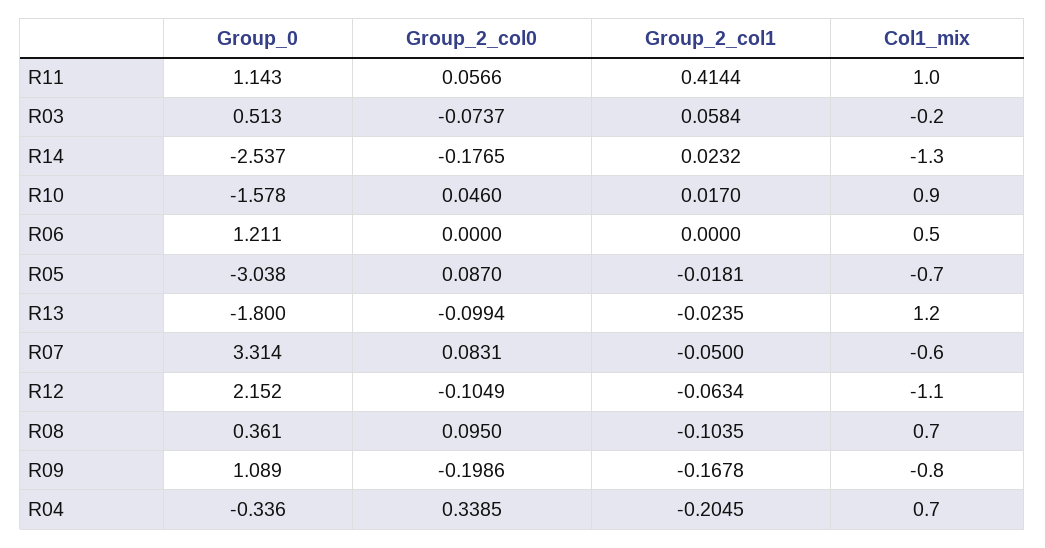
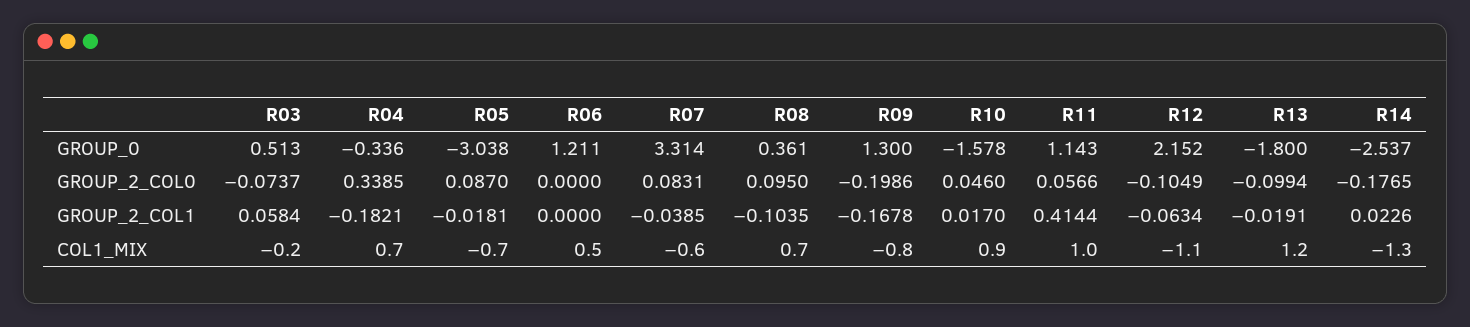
Group_2_col1, R14: 0.0232 -> 0.0226
Group_2_col1, R13: -0.0235 -> -0.0191
Group_2_col1, R07: -0.05 -> -0.0385
Group_0, R09: 1.089 -> 1.3
Group_2_col1, R04: -0.2045 -> -0.1821

